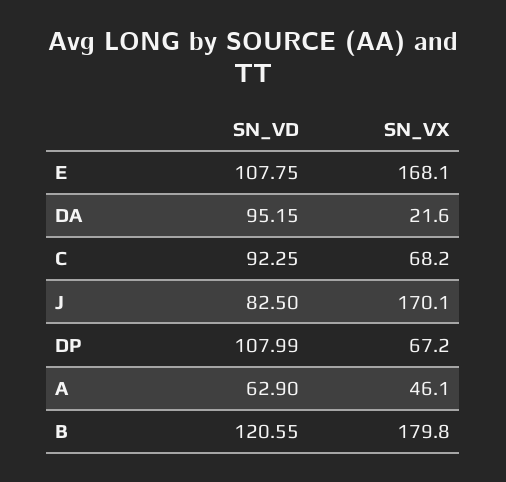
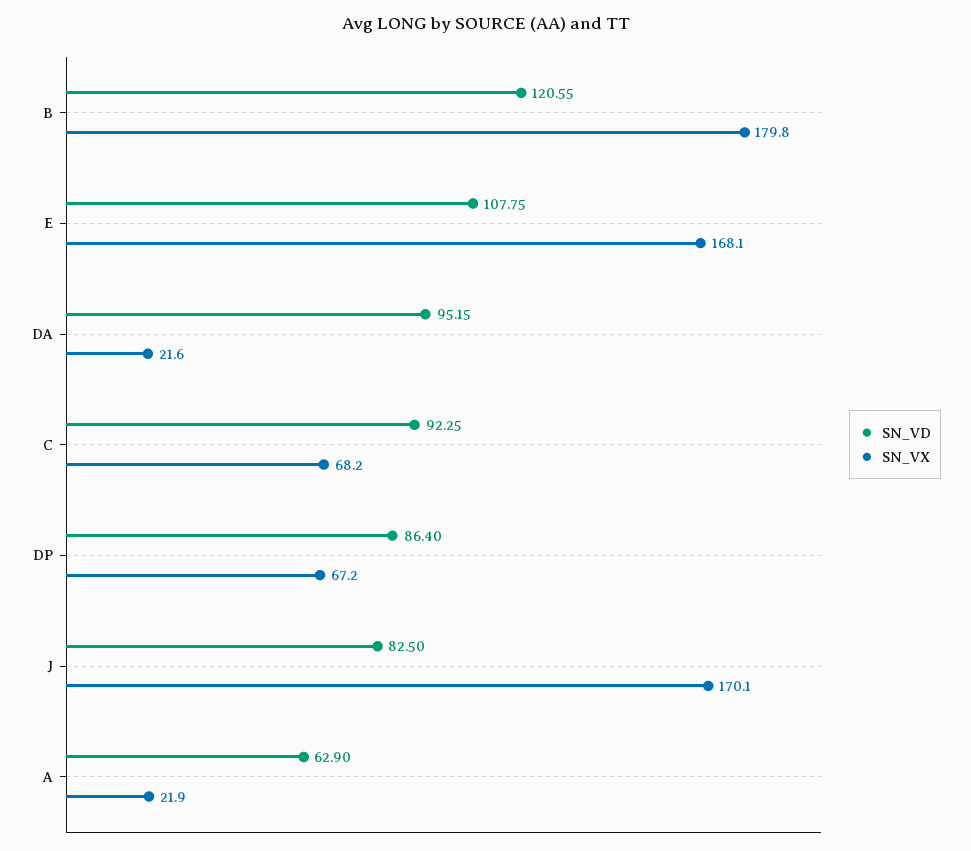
SN_VD, DP: 107.99 -> 86.4
SN_VX, A: 46.1 -> 21.9

